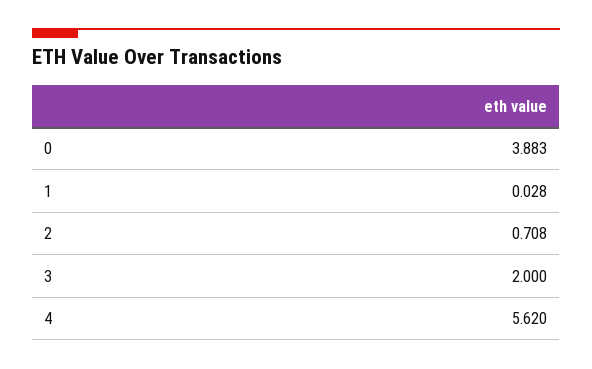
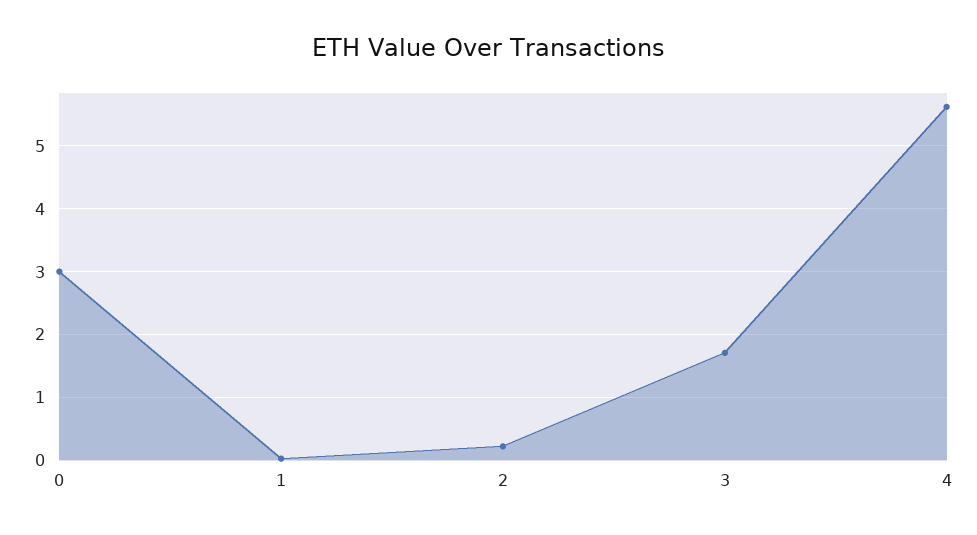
0: 3.883 -> 3
2: 0.708 -> 0.2
3: 2 -> 1.7

